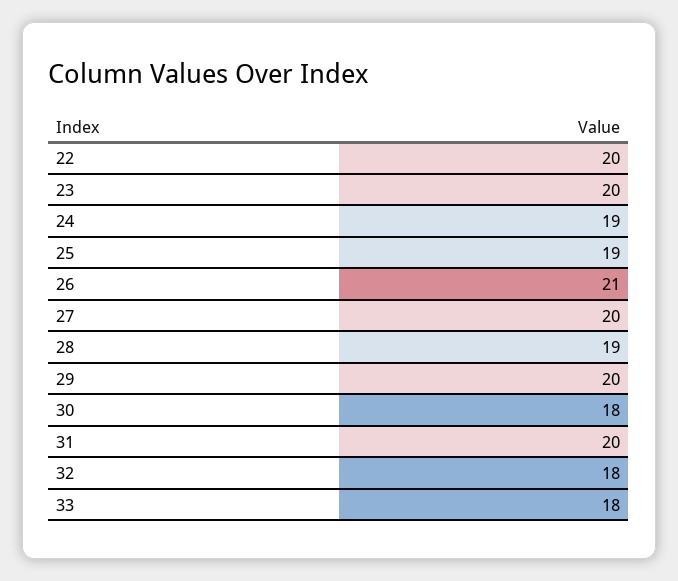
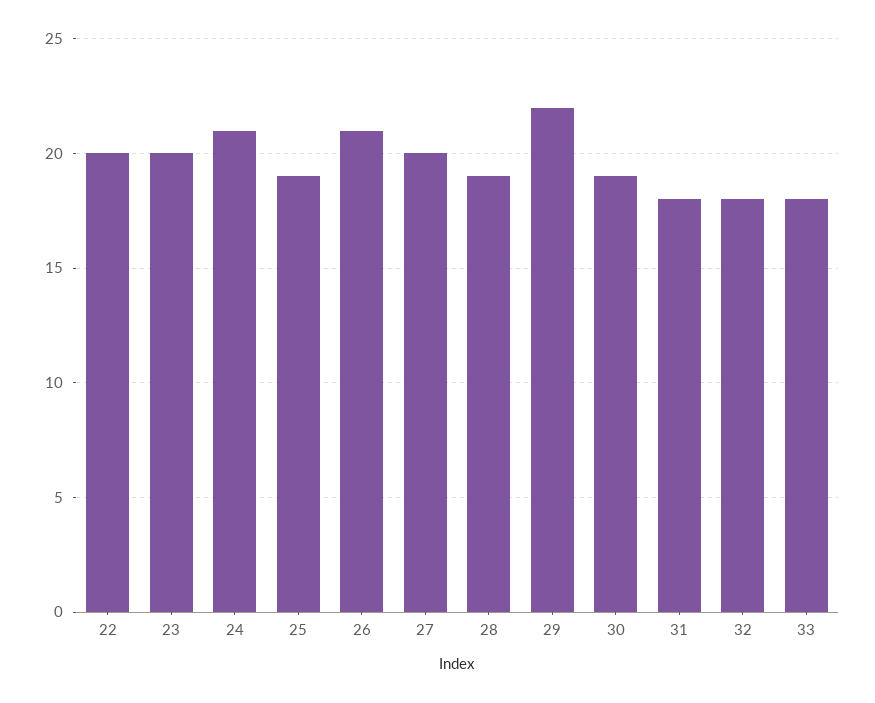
24: 19 -> 21
29: 20 -> 22
30: 18 -> 19
31: 20 -> 18

